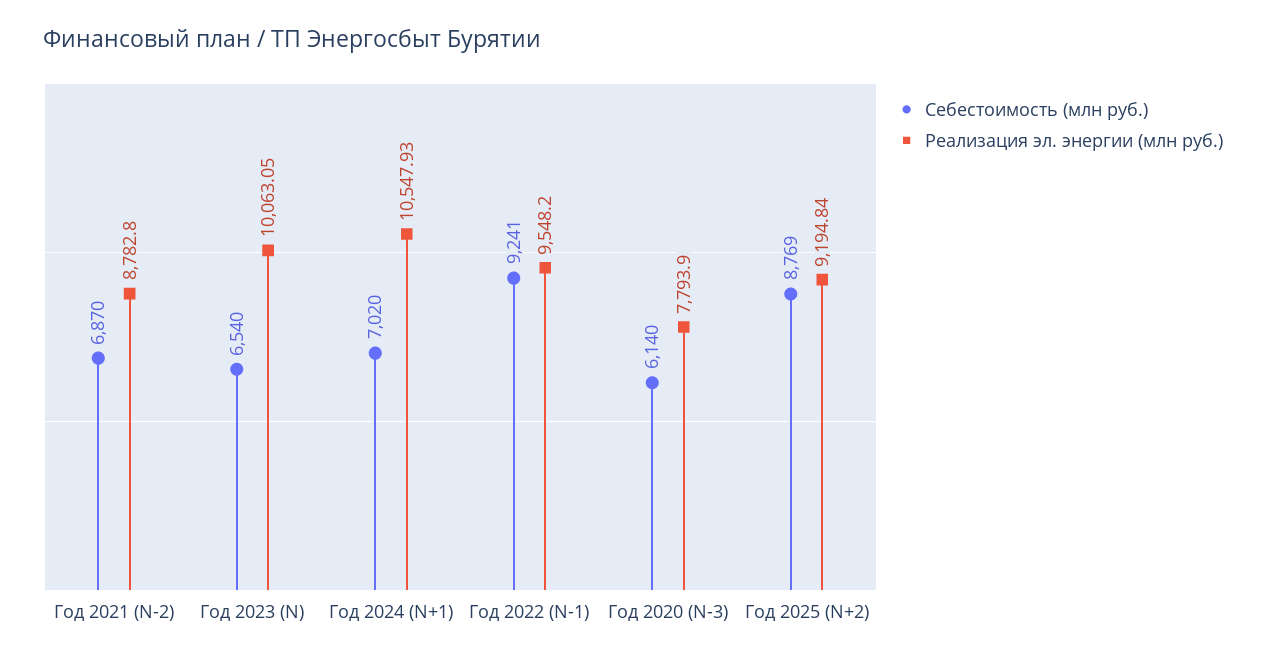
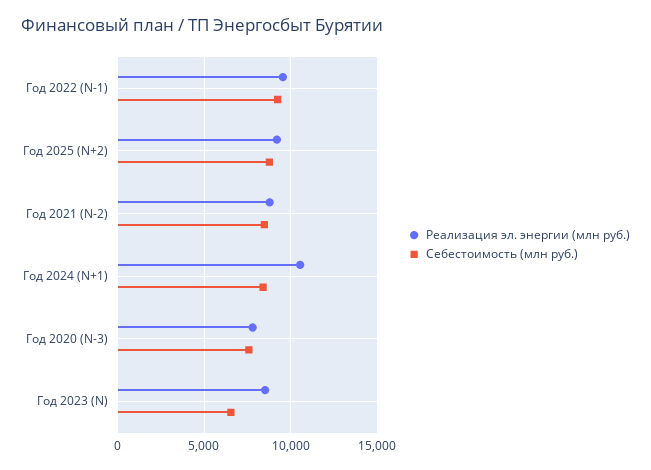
Себестоимость (млн руб.), Год 2021 (N-2): 6870 -> 8500
Реализация эл. энергии (млн руб.), Год 2023 (N): 10063.05 -> 8500
Себестоимость (млн руб.), Год 2024 (N+1): 7020 -> 8500
Себестоимость (млн руб.), Год 2020 (N-3): 6140 -> 7500

